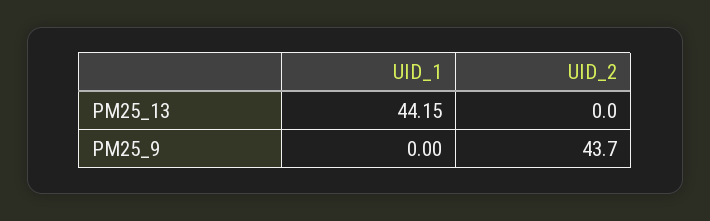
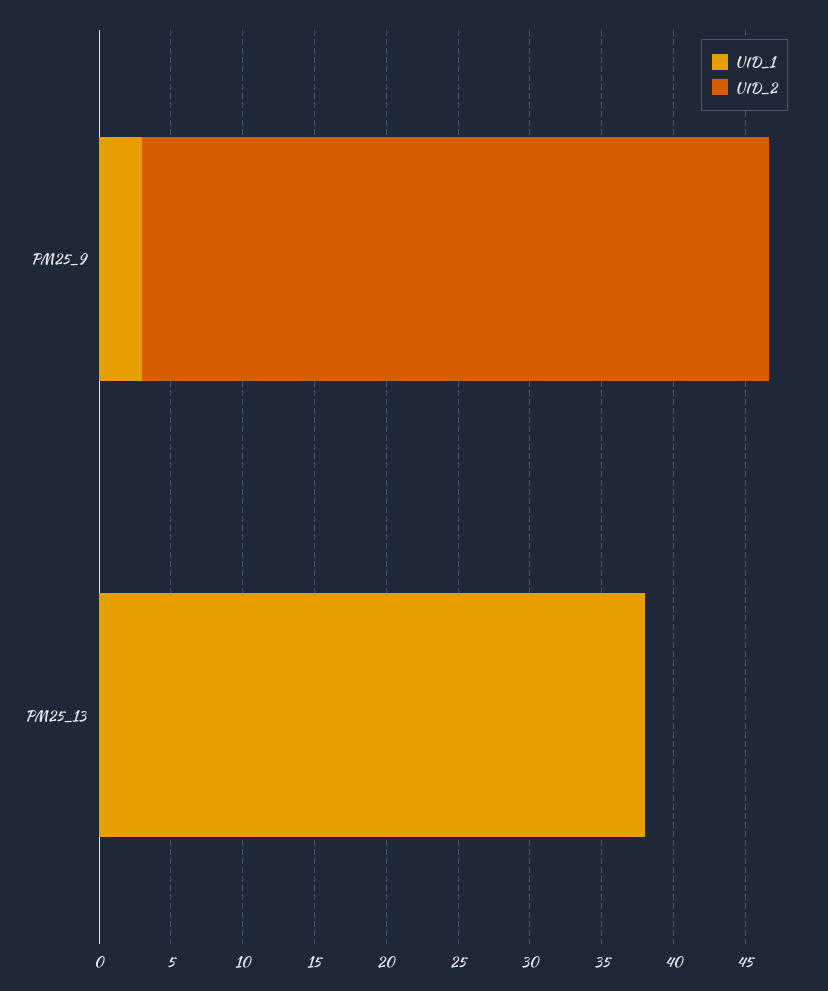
UID_1, PM25_13: 44.15 -> 38
UID_1, PM25_9: 0 -> 3

